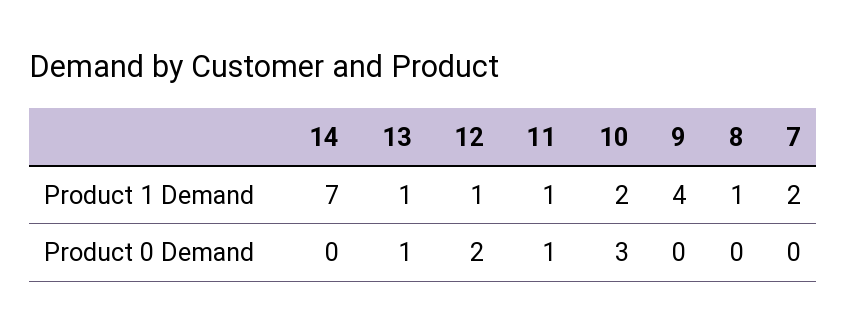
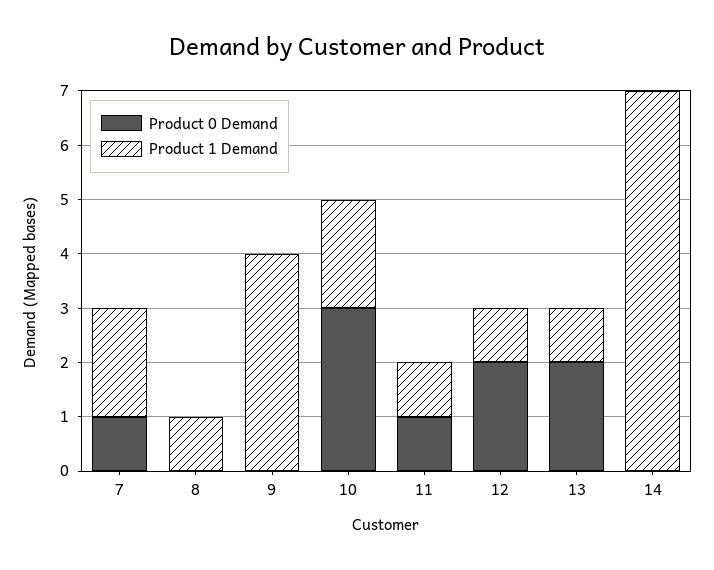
Product 0 Demand, 13: 1 -> 2
Product 0 Demand, 7: 0 -> 1

